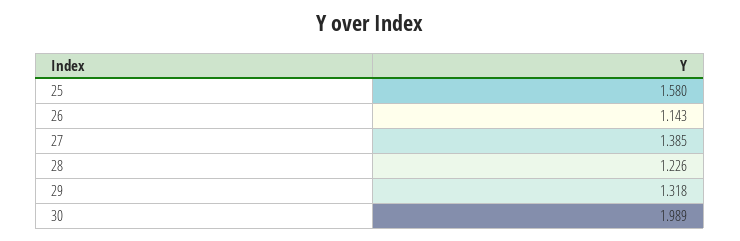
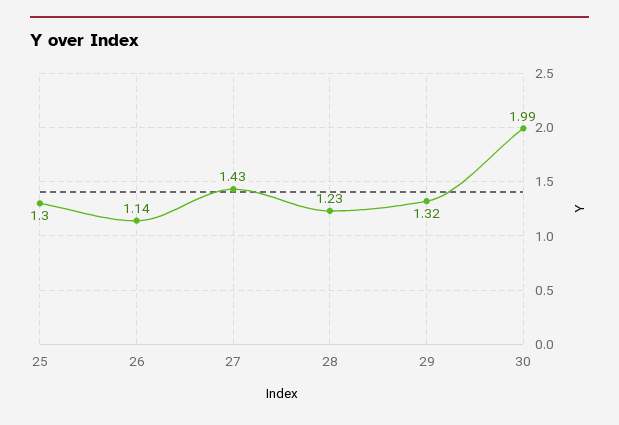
25: 1.58 -> 1.3
27: 1.385 -> 1.43

